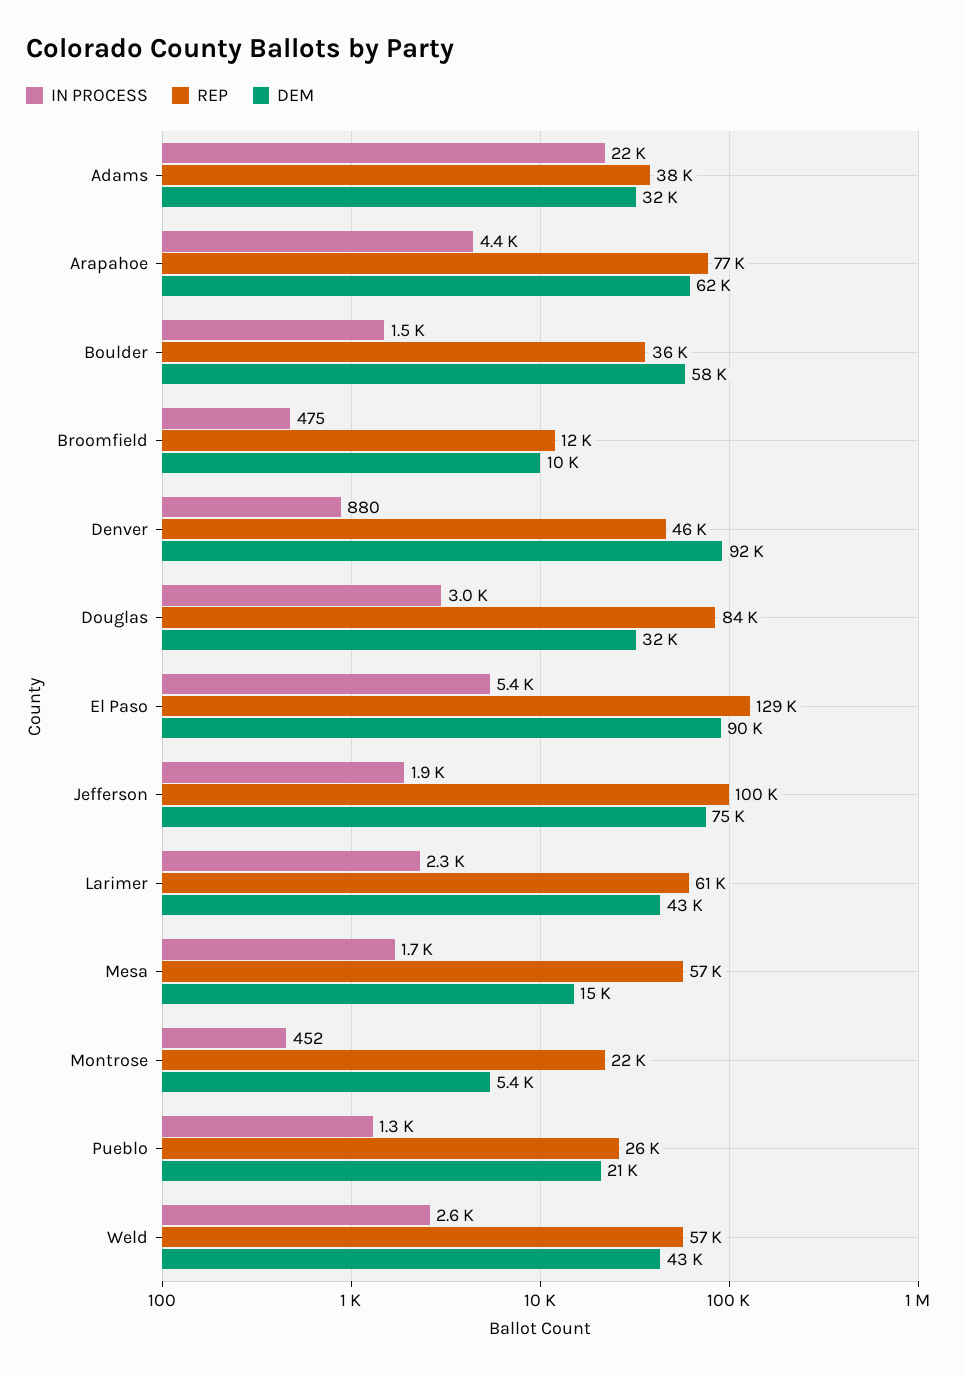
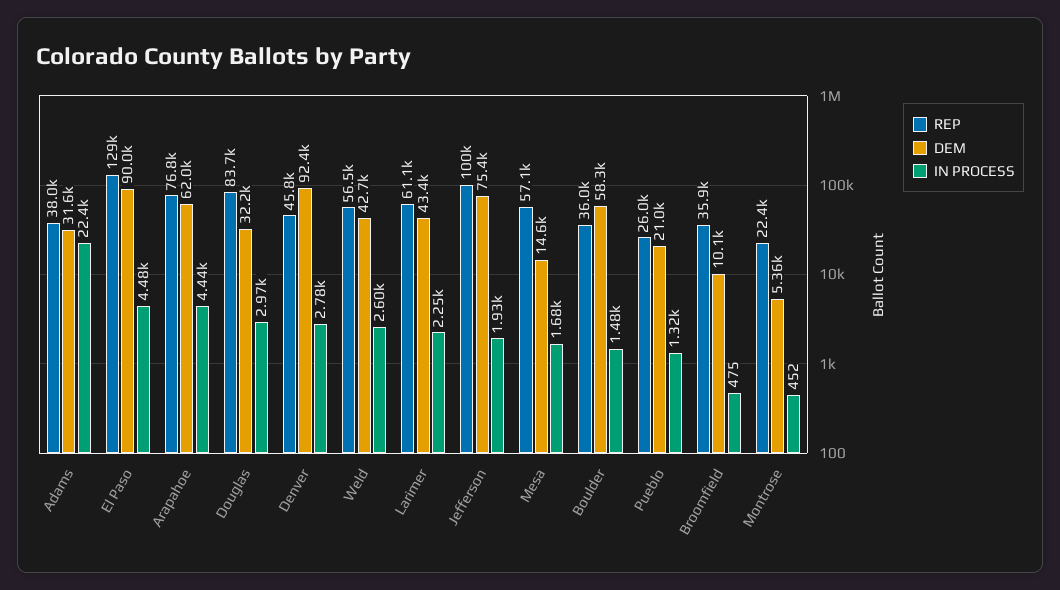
REP, Broomfield: 12000 -> 35900
IN PROCESS, Denver: 880 -> 2780
IN PROCESS, El Paso: 5400 -> 4480

